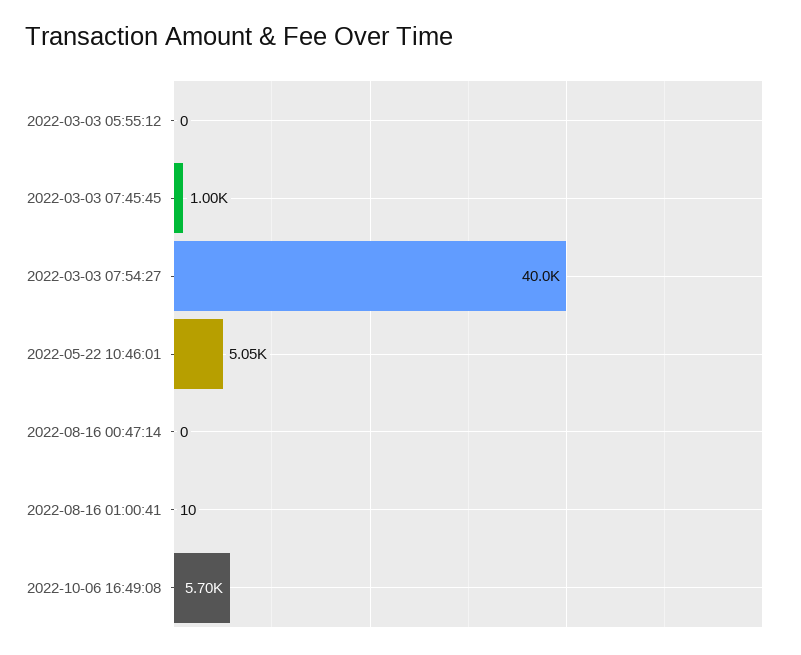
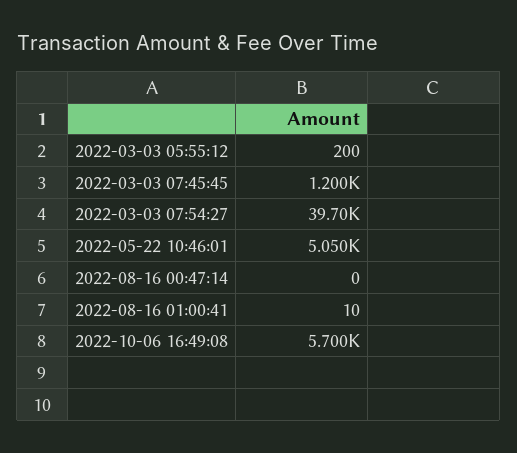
2022-03-03 05:55:12: 0 -> 200
2022-03-03 07:45:45: 1000 -> 1200
2022-03-03 07:54:27: 40000 -> 39700

